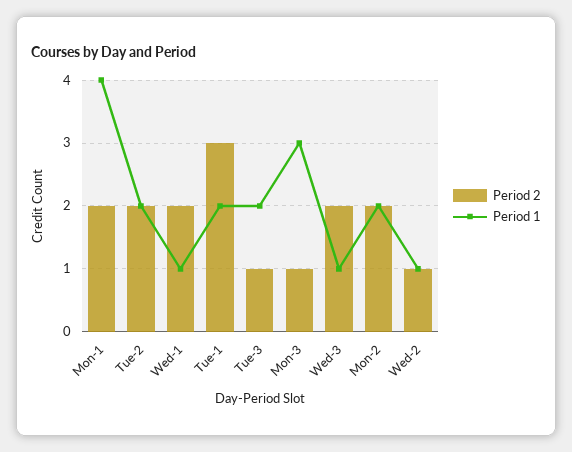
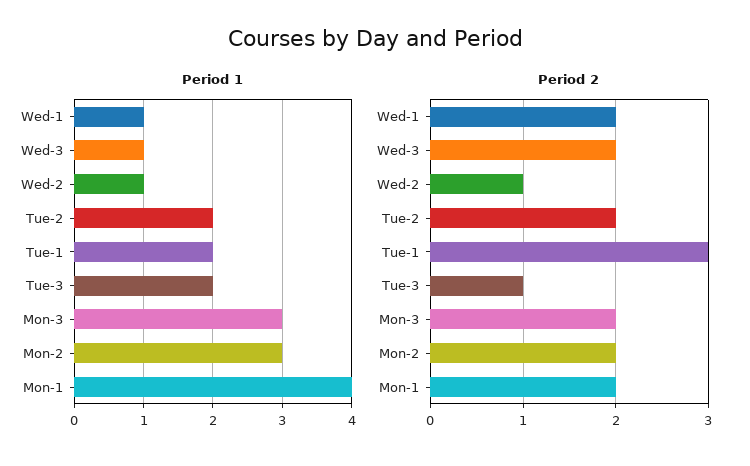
Period 2, Mon-3: 1 -> 2
Period 1, Mon-2: 2 -> 3

